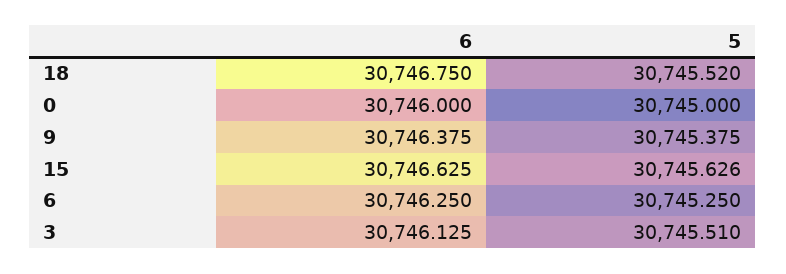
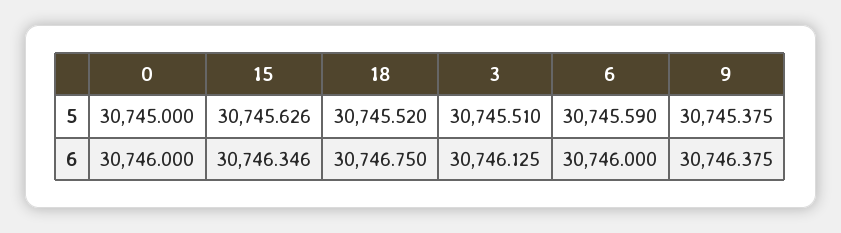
6, 15: 30746.625 -> 30746.346
6, 6: 30746.25 -> 30746
5, 6: 30745.25 -> 30745.59

